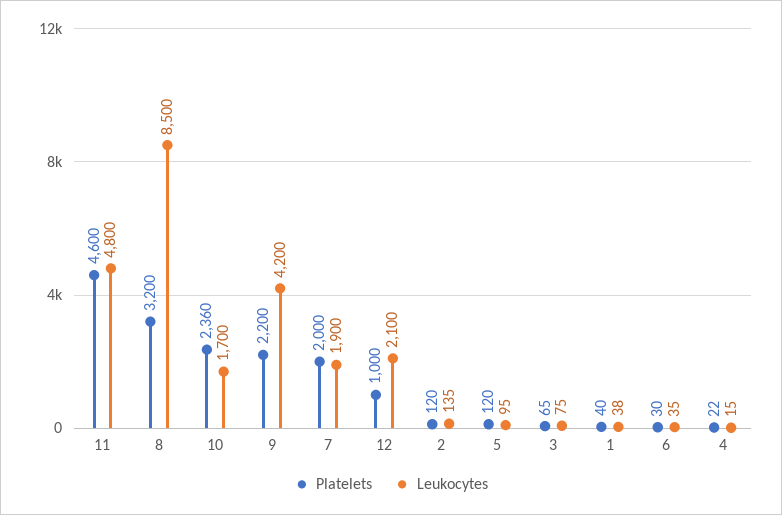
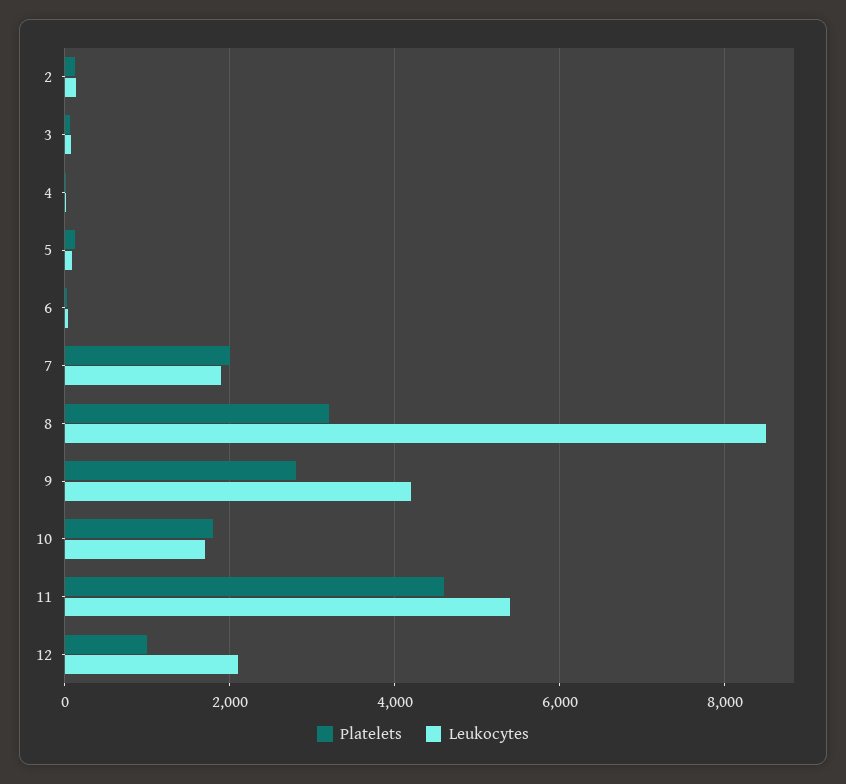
Leukocytes, 11: 4800 -> 5400
Platelets, 10: 2360 -> 1800
Platelets, 9: 2200 -> 2800
Platelets, 1: 40 -> none
Leukocytes, 1: 38 -> none

